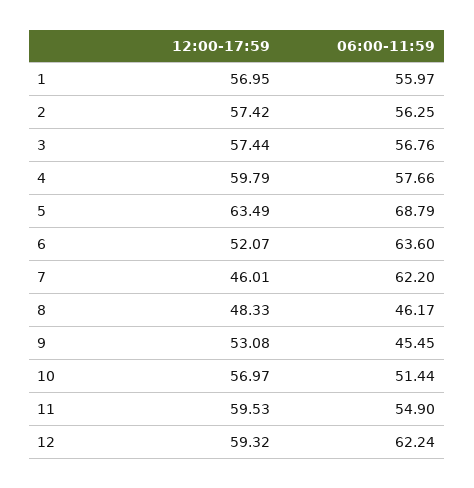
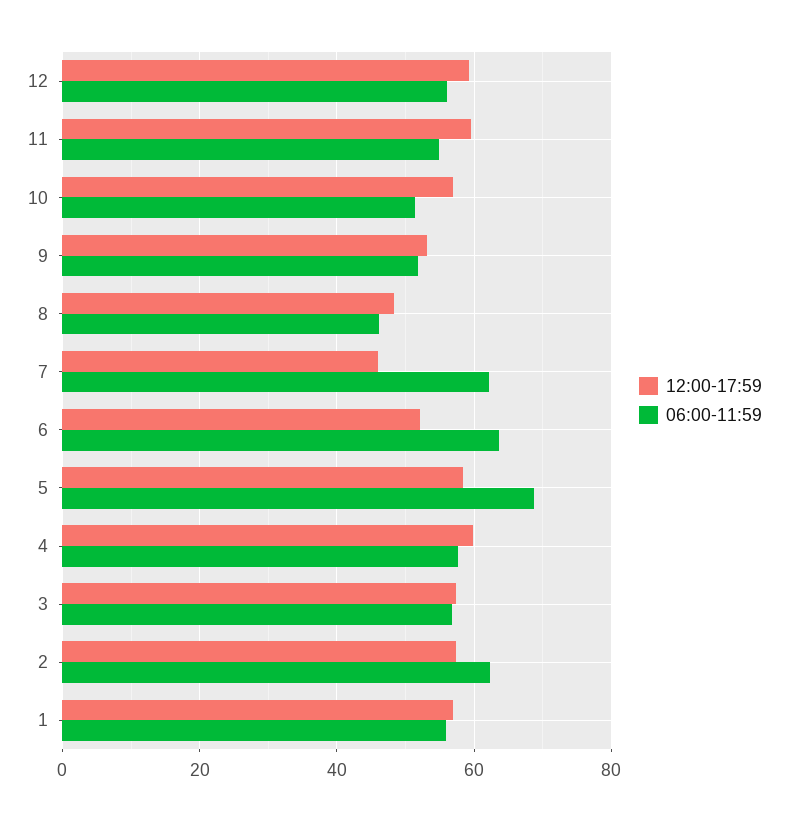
06:00-11:59, 2: 56.25 -> 62
12:00-17:59, 5: 63.49 -> 58
06:00-11:59, 9: 45.45 -> 52
06:00-11:59, 12: 62.24 -> 56

